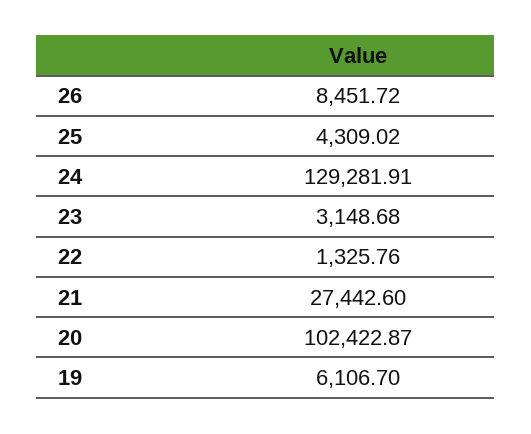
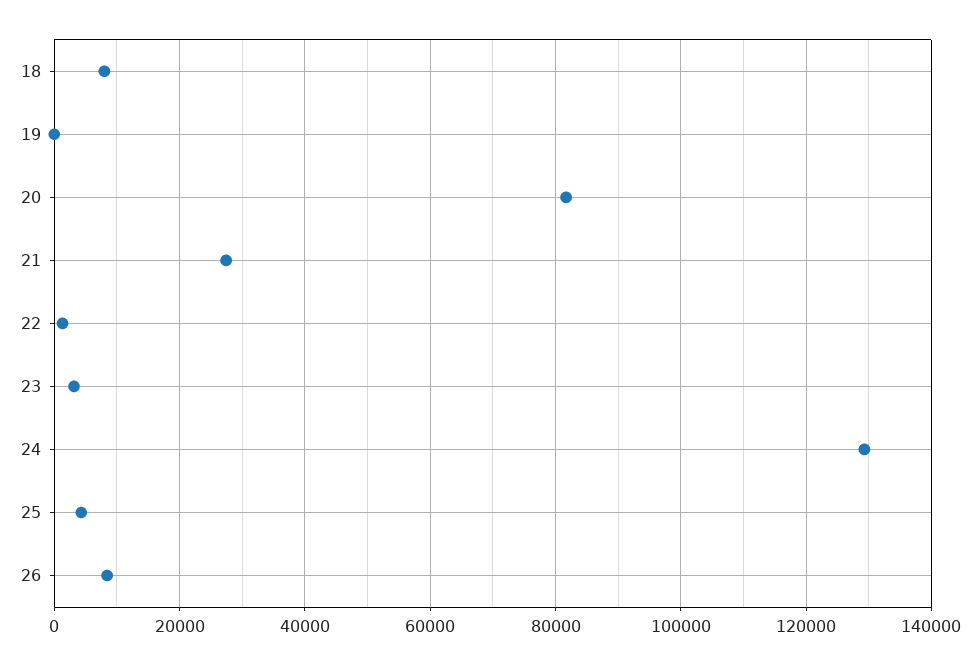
20: 102422.87 -> 82000
19: 6106.7 -> 0
18: none -> 8000

